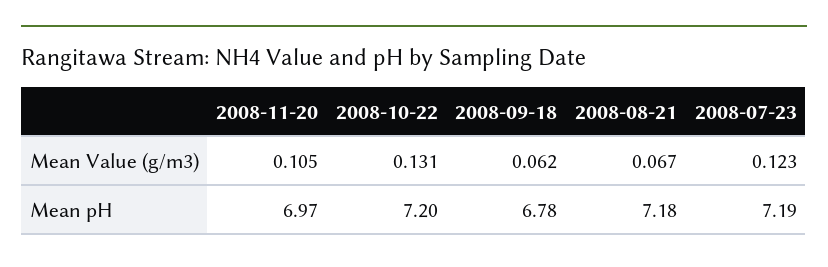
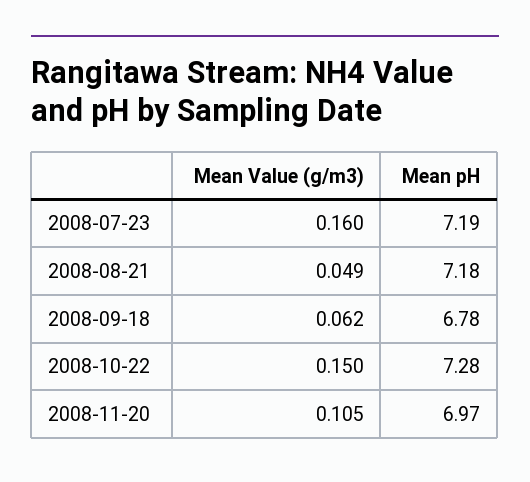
2008-10-22, Mean Value (g/m3): 0.131 -> 0.15
2008-08-21, Mean Value (g/m3): 0.067 -> 0.049
2008-07-23, Mean Value (g/m3): 0.123 -> 0.16
2008-10-22, Mean pH: 7.2 -> 7.28

